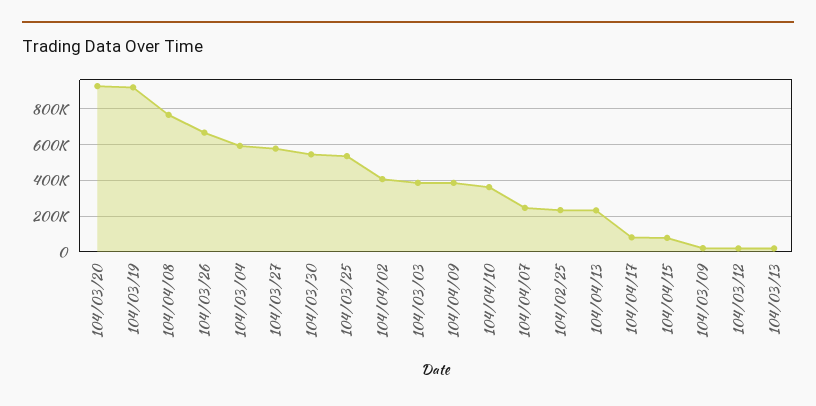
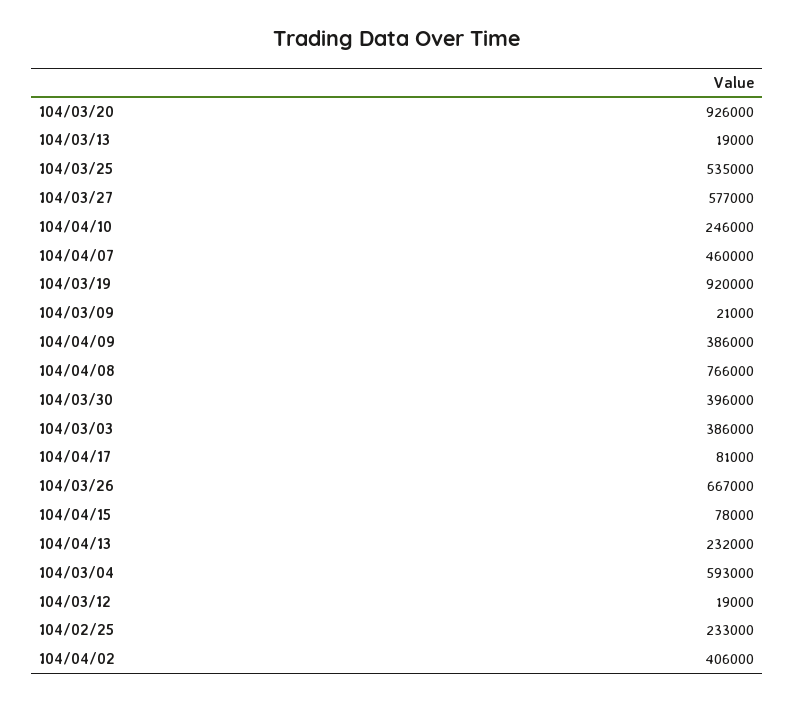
104/03/30: 550000 -> 396000
104/04/10: 350000 -> 246000
104/04/07: 250000 -> 460000

